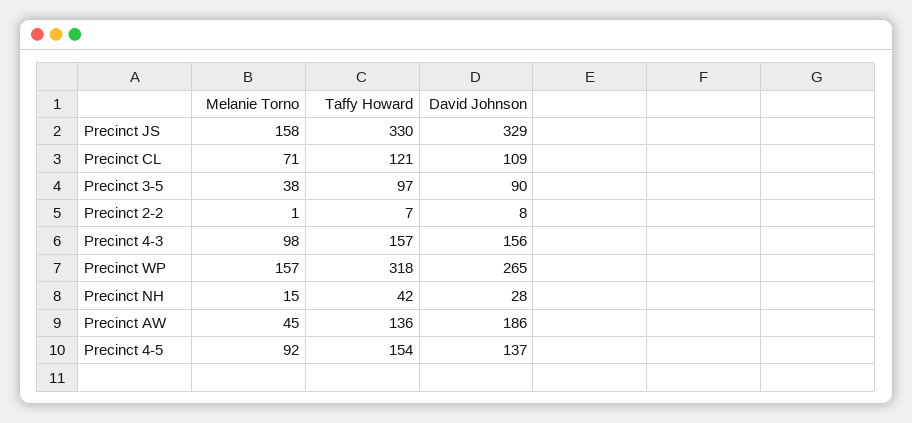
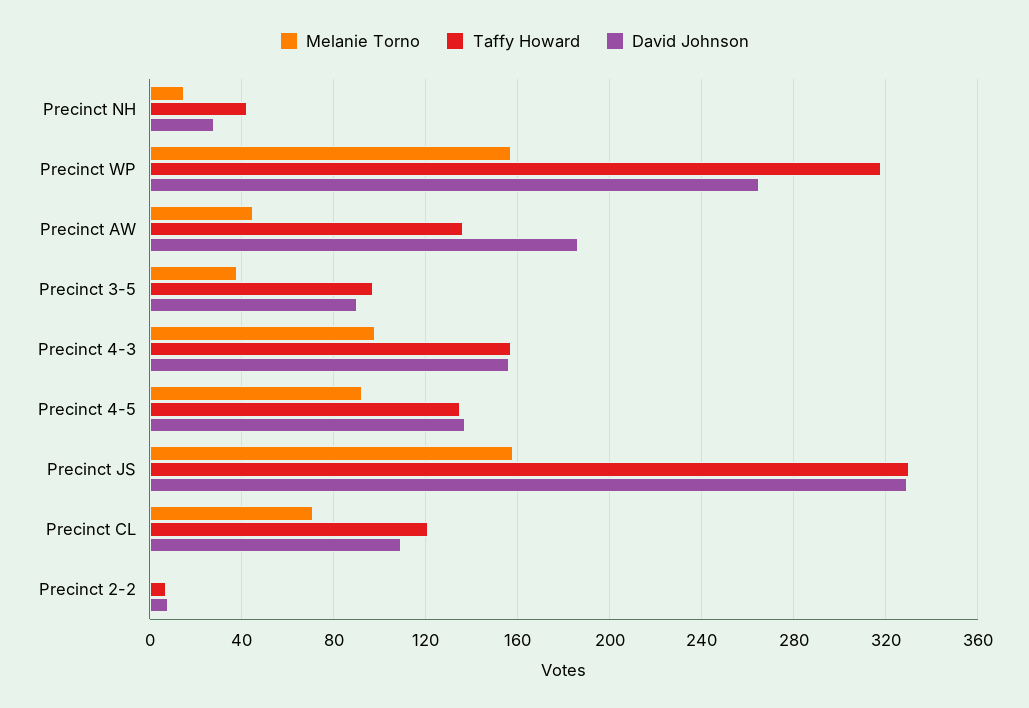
Taffy Howard, Precinct 4-5: 154 -> 135

